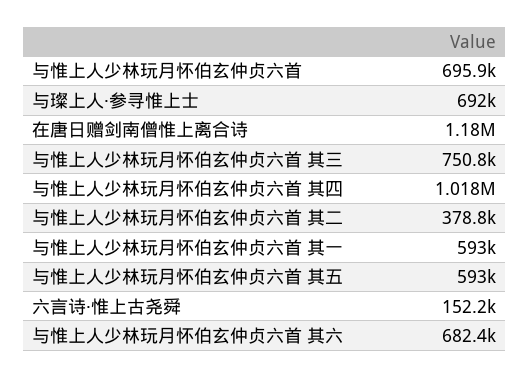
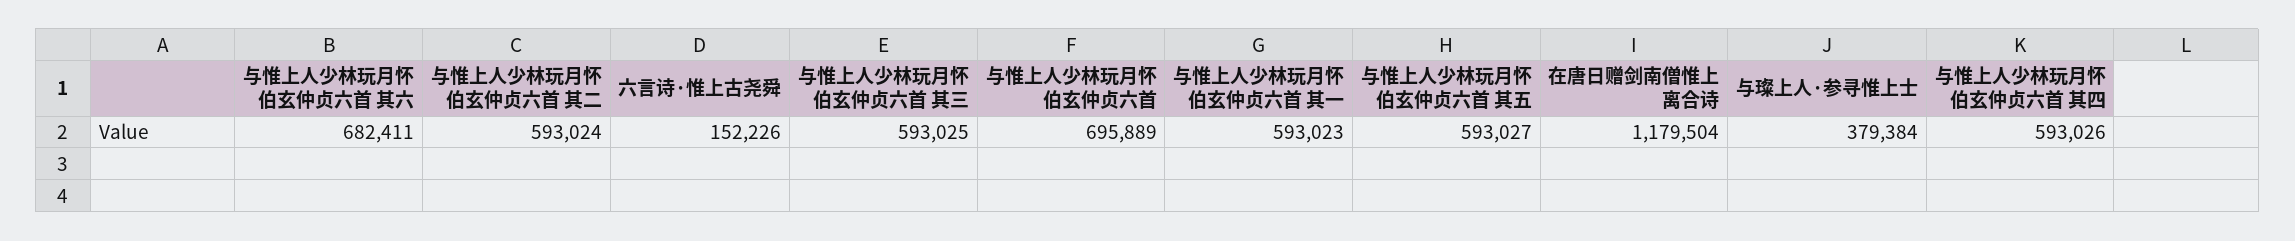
与璨上人·参寻惟上士: 692000 -> 379384
与惟上人少林玩月怀伯玄仲贞六首 其三: 750800 -> 593025
与惟上人少林玩月怀伯玄仲贞六首 其四: 1018000 -> 593026
与惟上人少林玩月怀伯玄仲贞六首 其二: 378800 -> 593024

